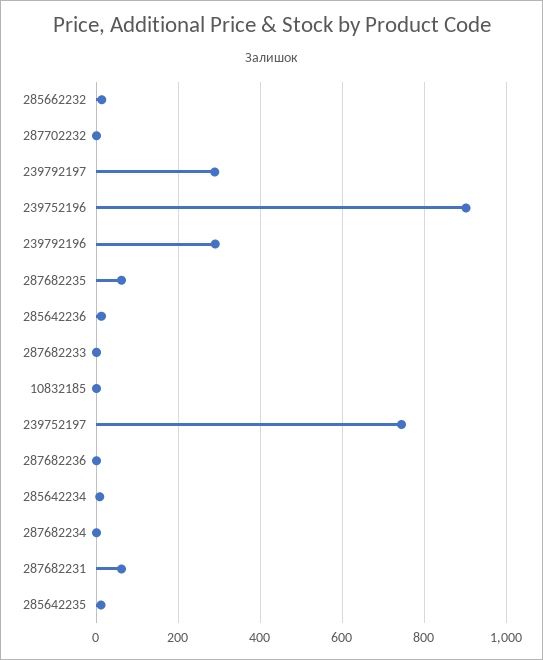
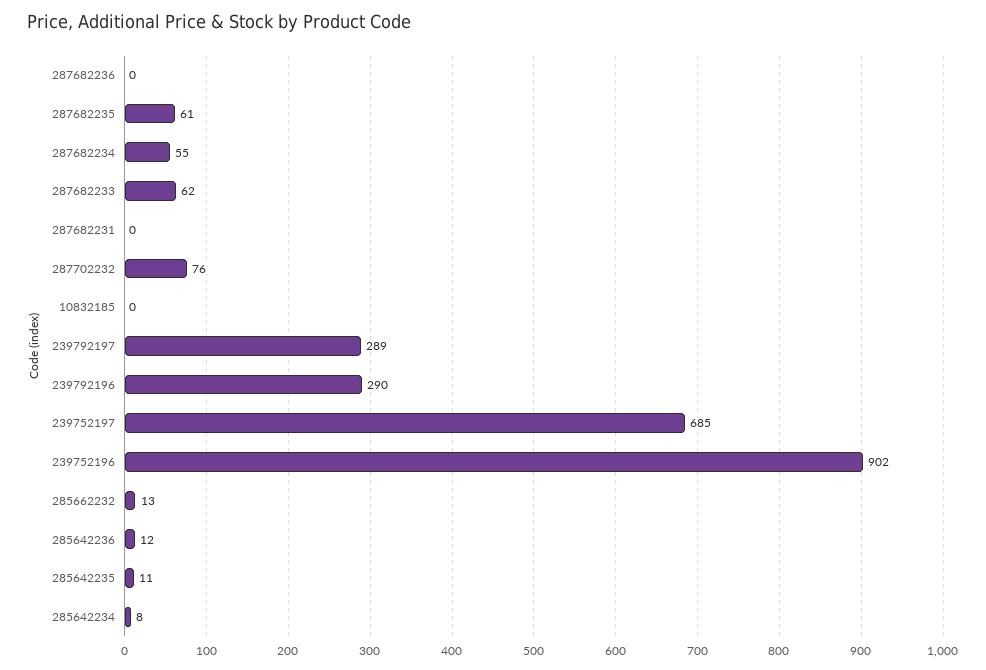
287702232: 0 -> 76
287682233: 0 -> 62
239752197: 740 -> 685
287682234: 0 -> 55
287682231: 60 -> 0

